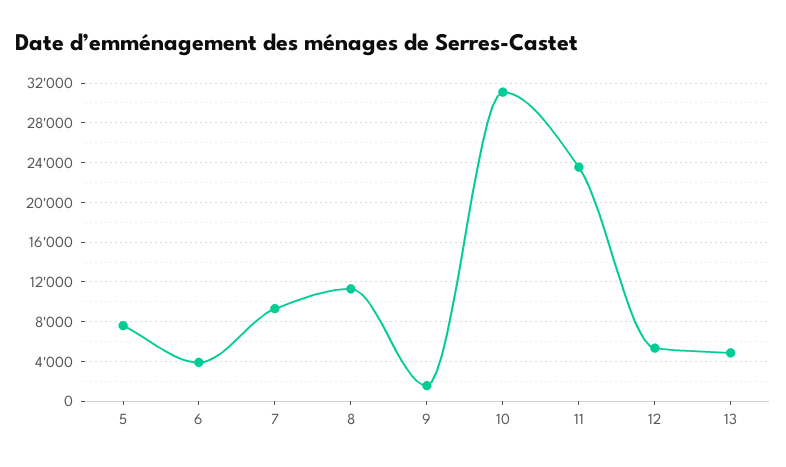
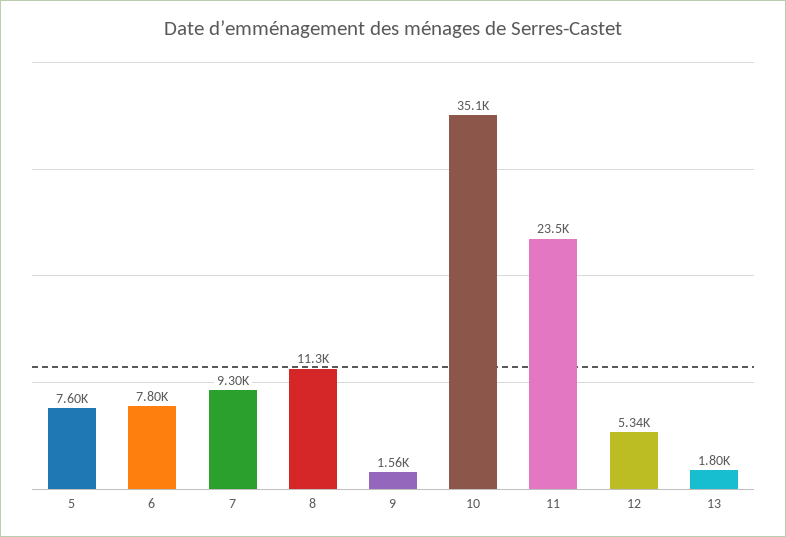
6: 4000 -> 7800
10: 31000 -> 35100
13: 5000 -> 1800

